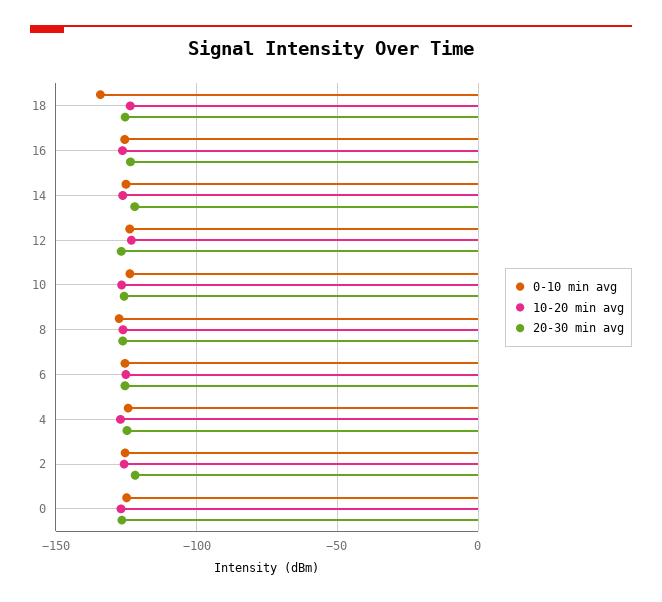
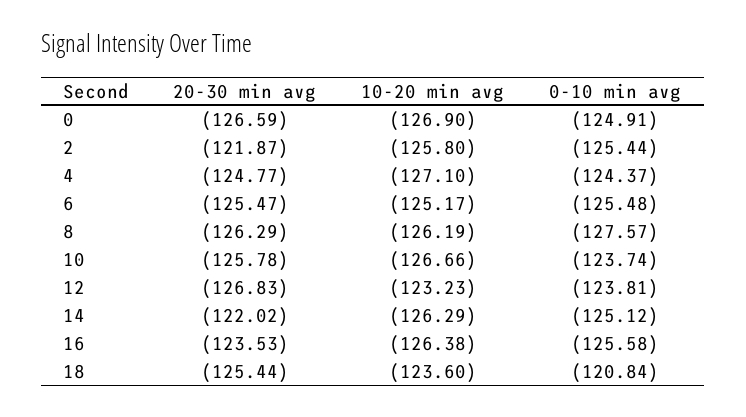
0-10 min avg, 18: -135 -> -120.84

